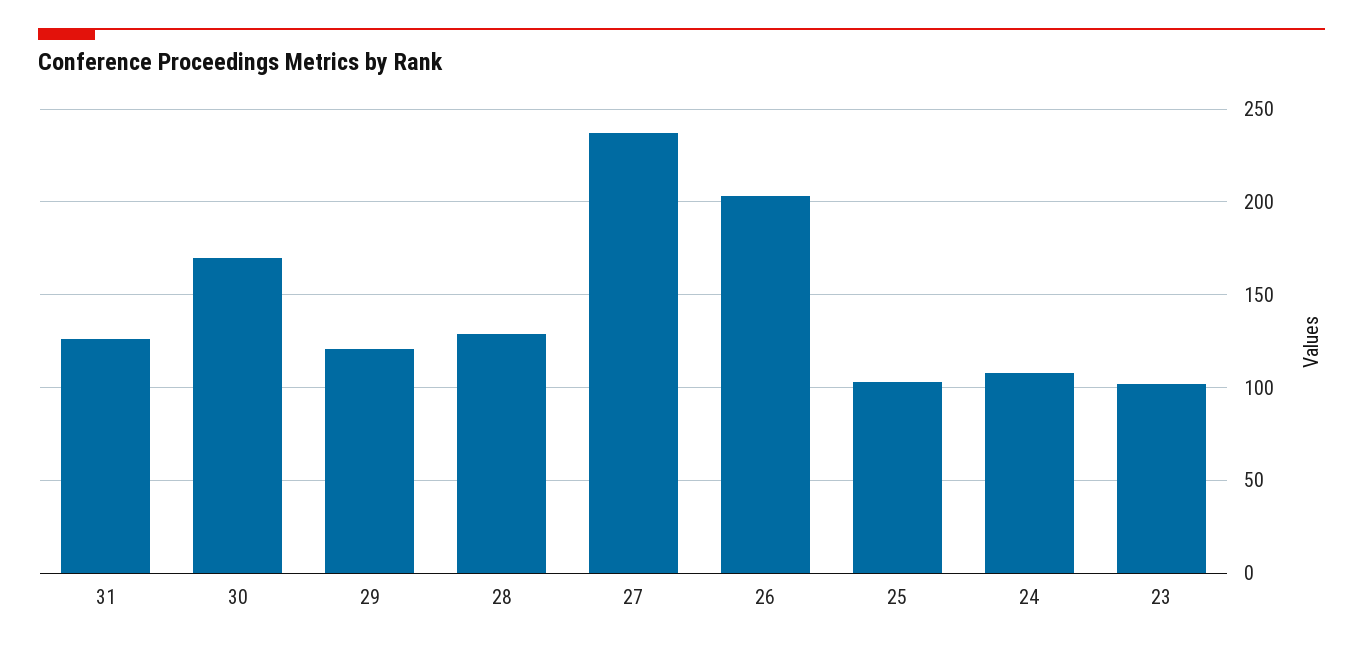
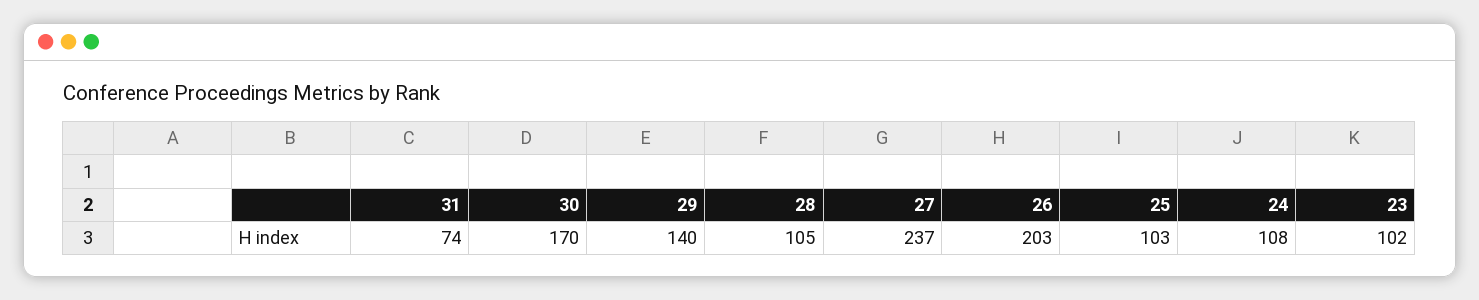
31: 125 -> 74
29: 120 -> 140
28: 130 -> 105

